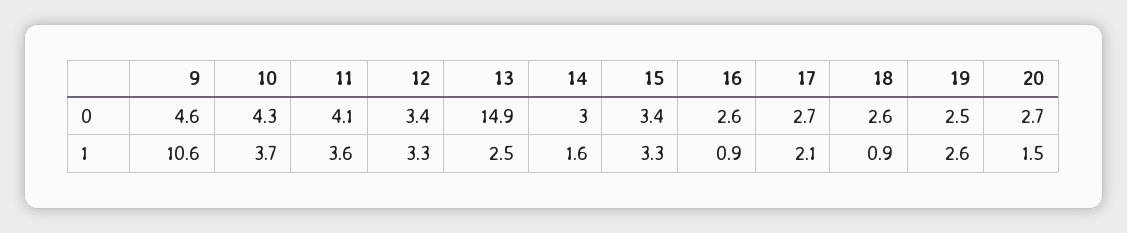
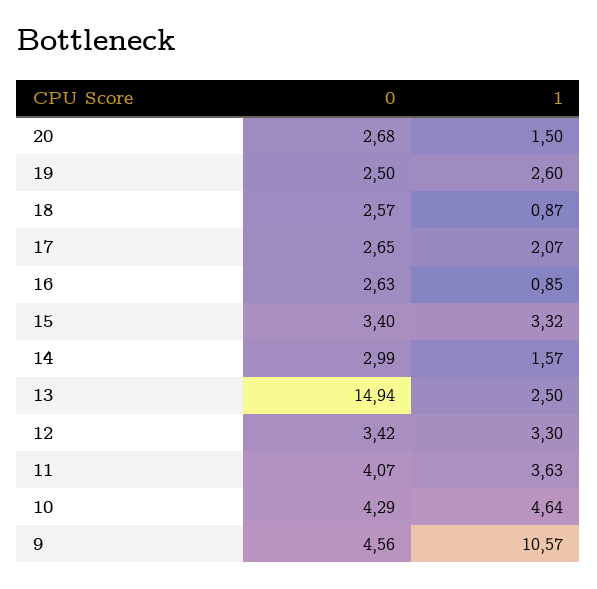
10, 1: 3.7 -> 4.64

